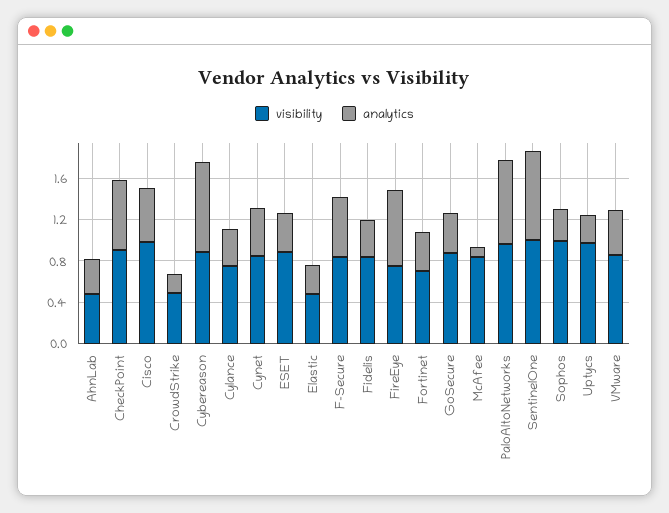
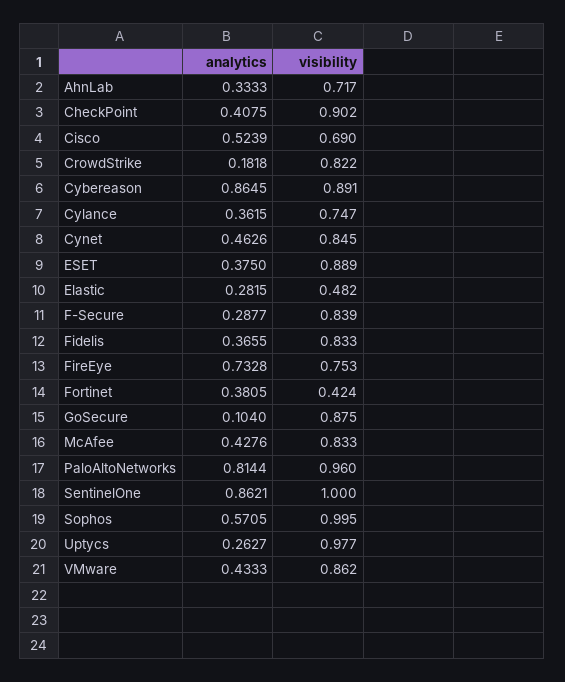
visibility, AhnLab: 0.5 -> 0.717
analytics, CheckPoint: 0.7 -> 0.4075
visibility, Cisco: 1 -> 0.69
visibility, CrowdStrike: 0.5 -> 0.822
analytics, F-Secure: 0.6 -> 0.2877
visibility, Fortinet: 0.7 -> 0.424
analytics, GoSecure: 0.4 -> 0.104
analytics, McAfee: 0.1 -> 0.4276
analytics, Sophos: 0.3 -> 0.5705

